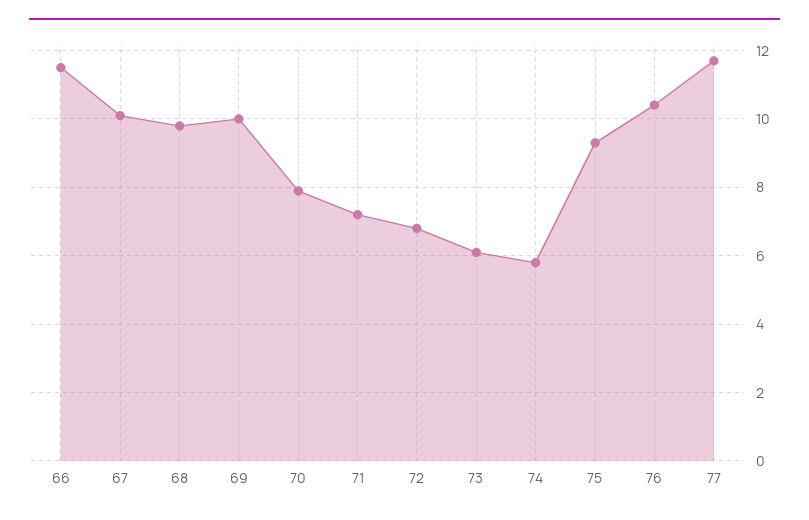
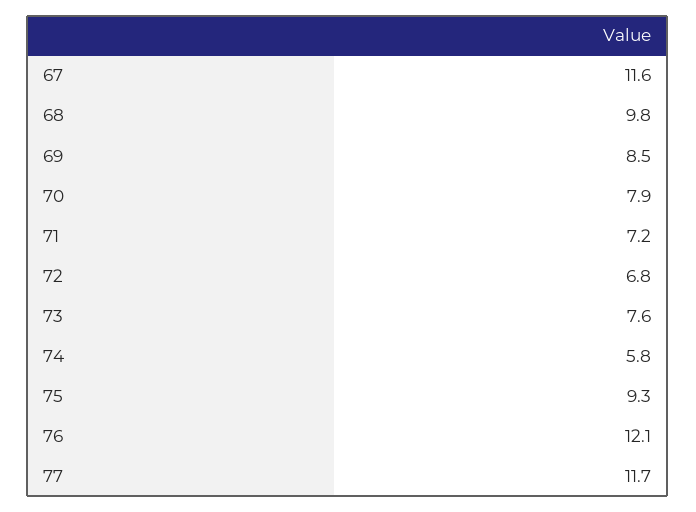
66: 11.5 -> none
67: 10 -> 11.6
69: 10 -> 8.5
73: 6 -> 7.6
76: 10.5 -> 12.1

